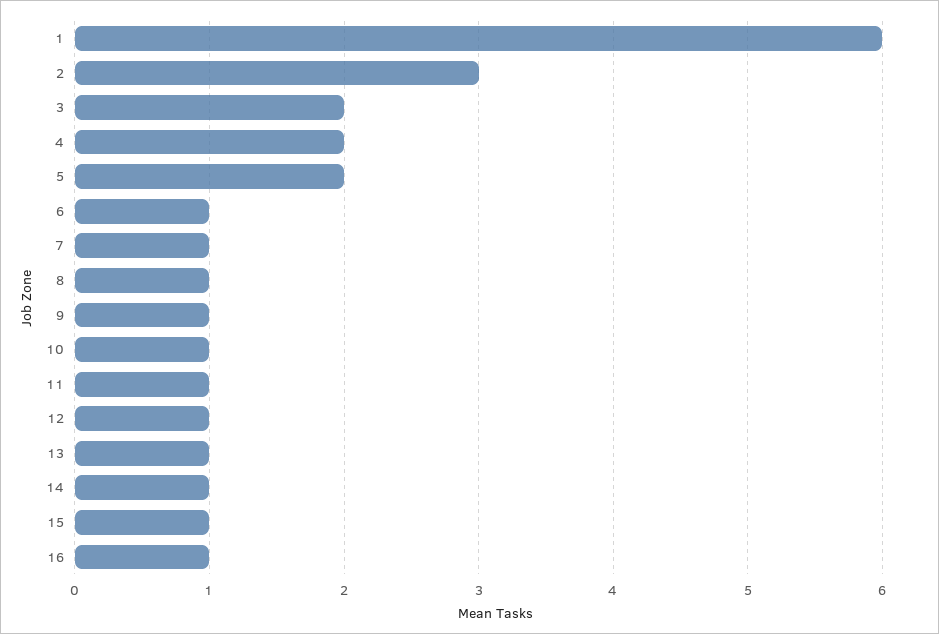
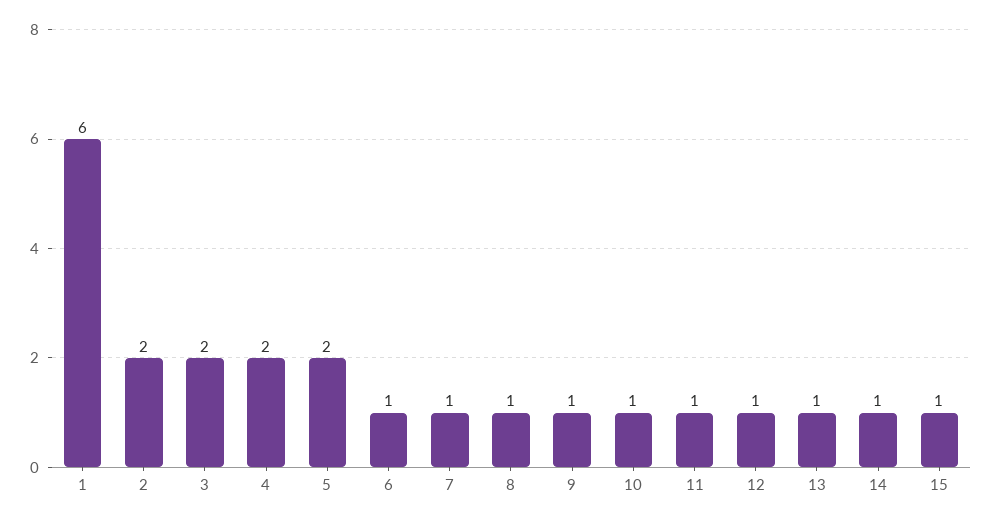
2: 3 -> 2
16: 1 -> none

